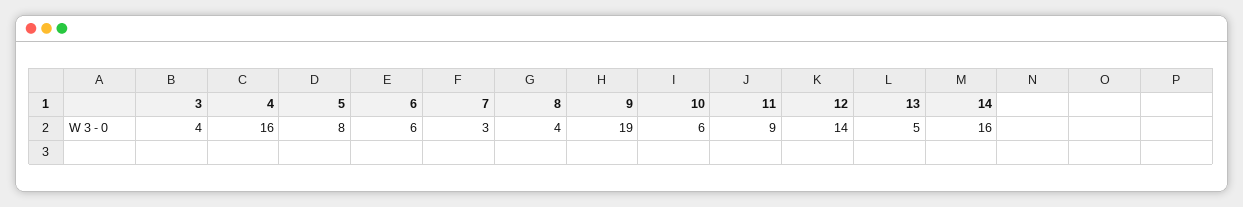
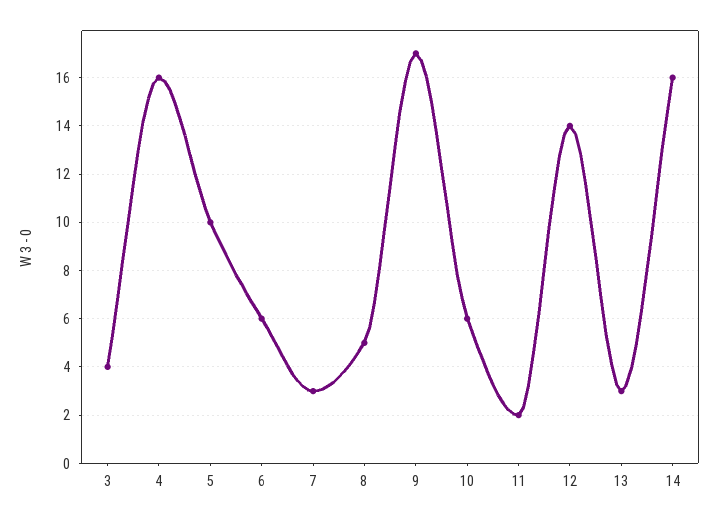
5: 8 -> 10
8: 4 -> 5
9: 19 -> 17
11: 9 -> 2
13: 5 -> 3

